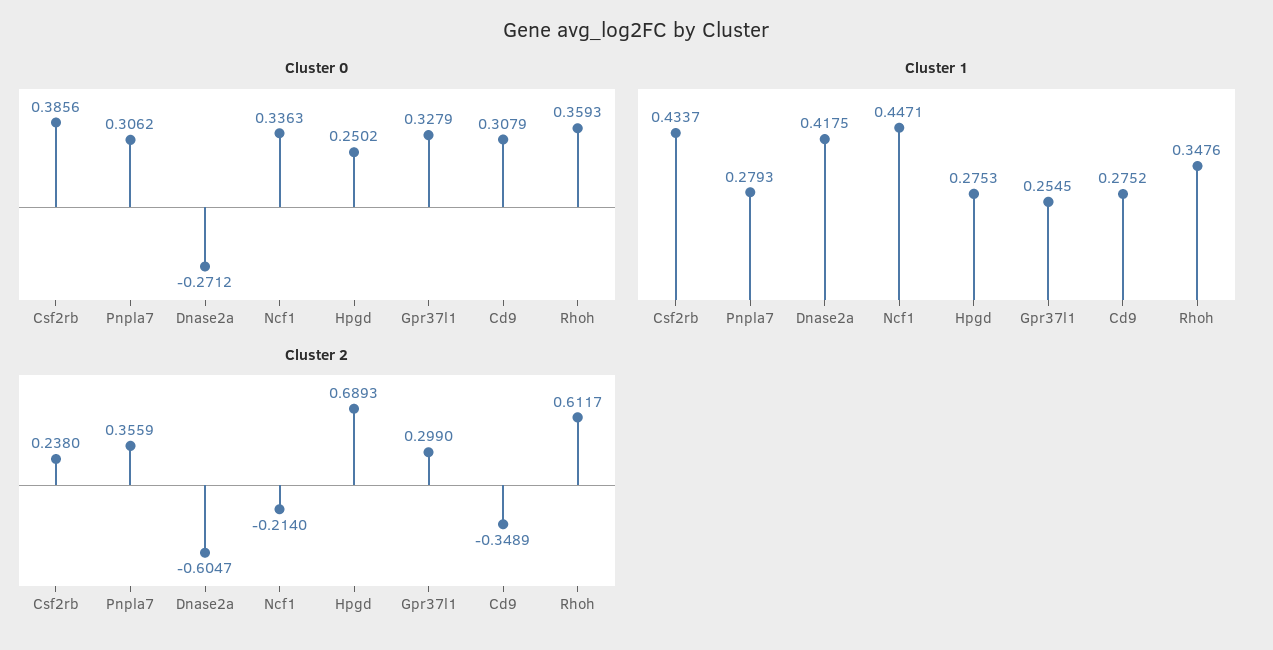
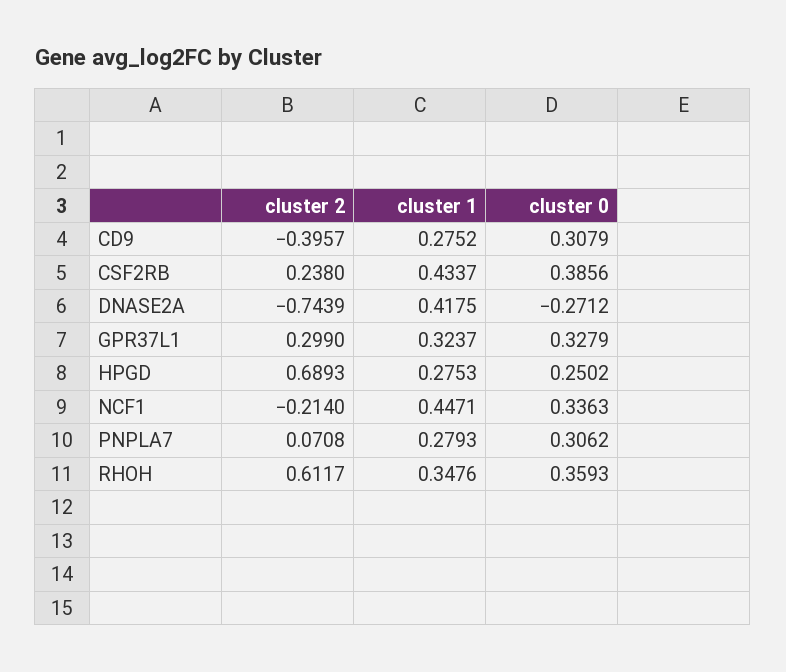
Cluster 1, Gpr37l1: 0.2545 -> 0.3237
Cluster 2, Pnpla7: 0.3559 -> 0.0708
Cluster 2, Dnase2a: -0.6047 -> -0.7439
Cluster 2, Cd9: -0.3489 -> -0.3957

